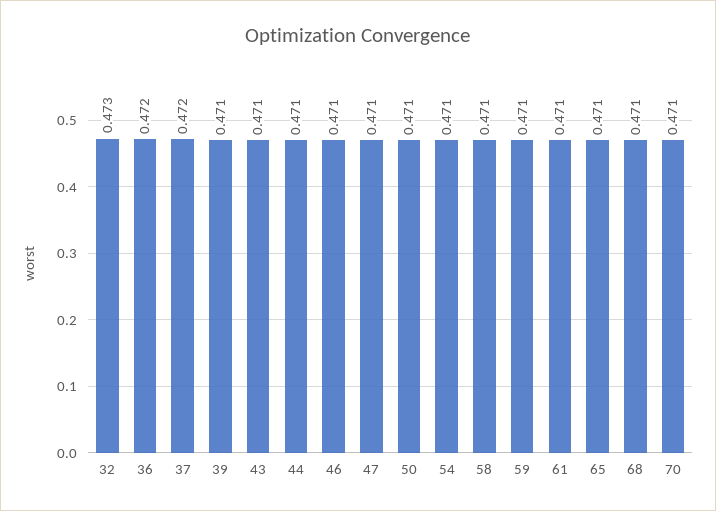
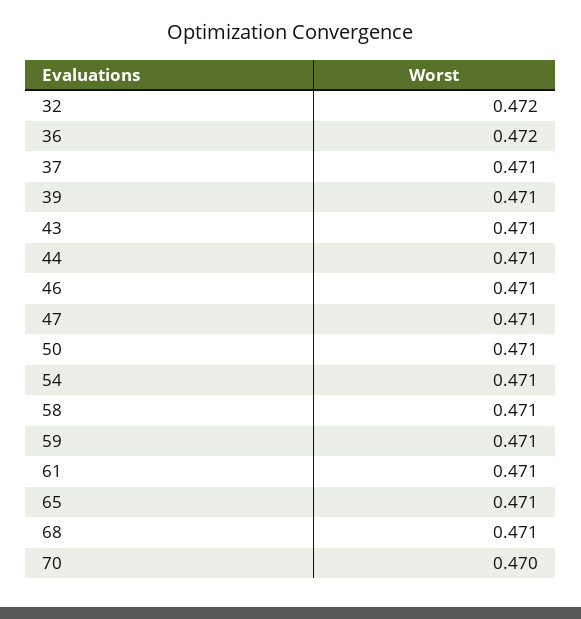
32: 0.473 -> 0.472
37: 0.472 -> 0.471
70: 0.471 -> 0.47

